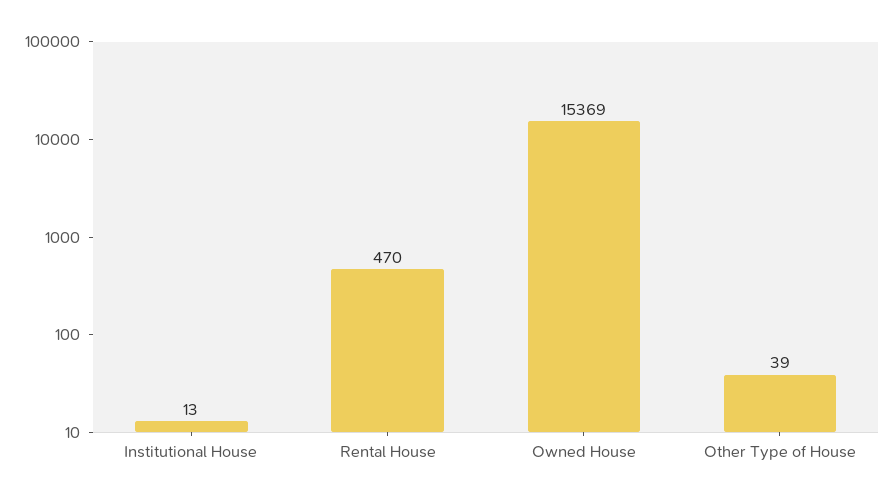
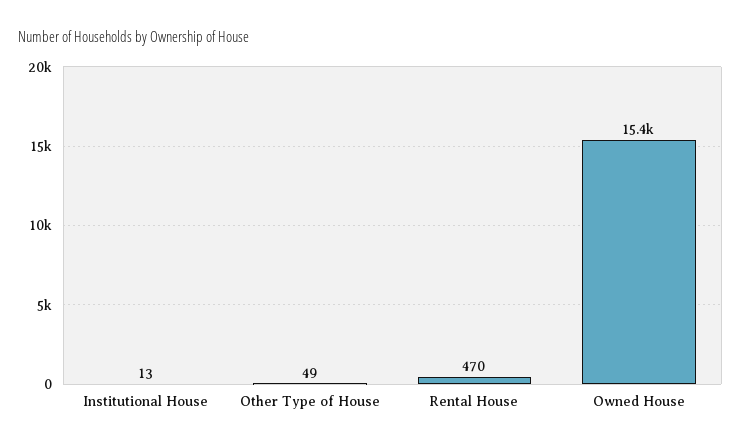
Other Type of House: 39 -> 49

